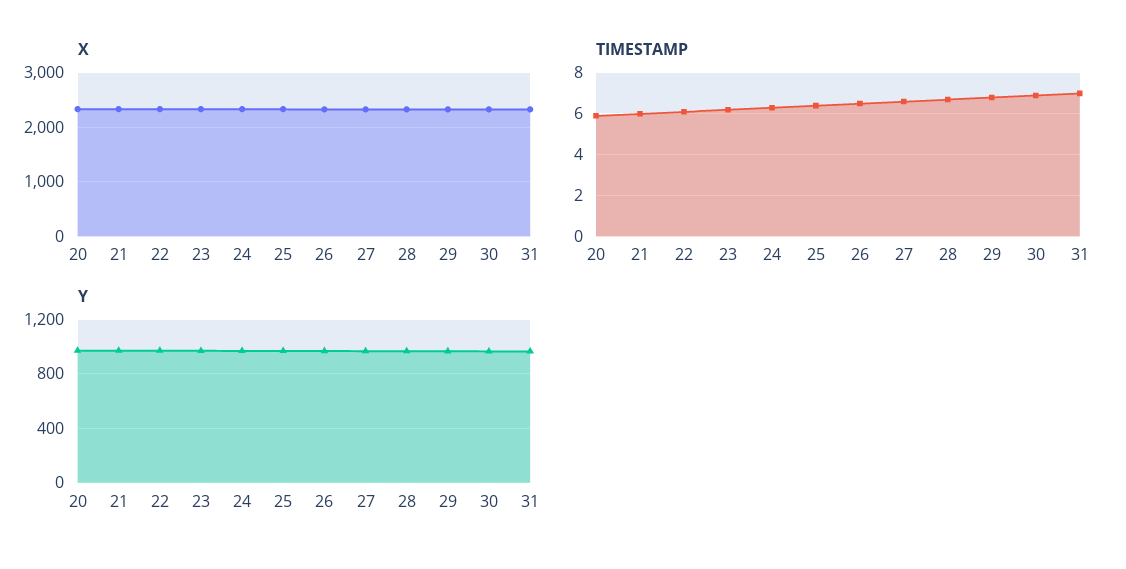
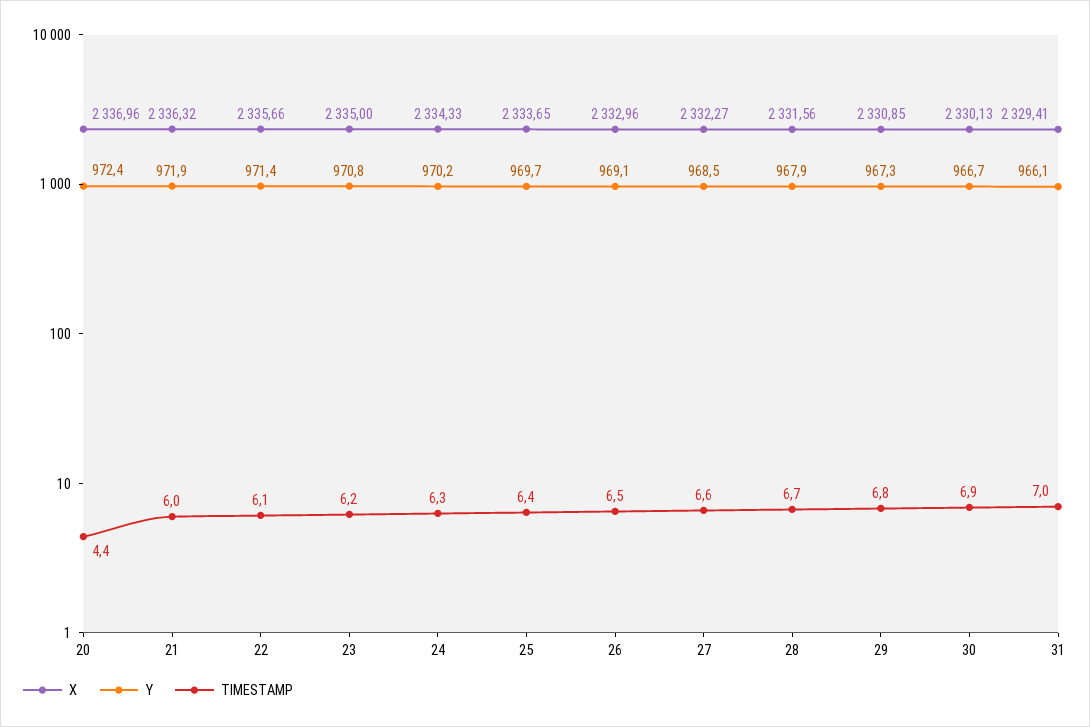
TIMESTAMP, 20: 6 -> 4.4

